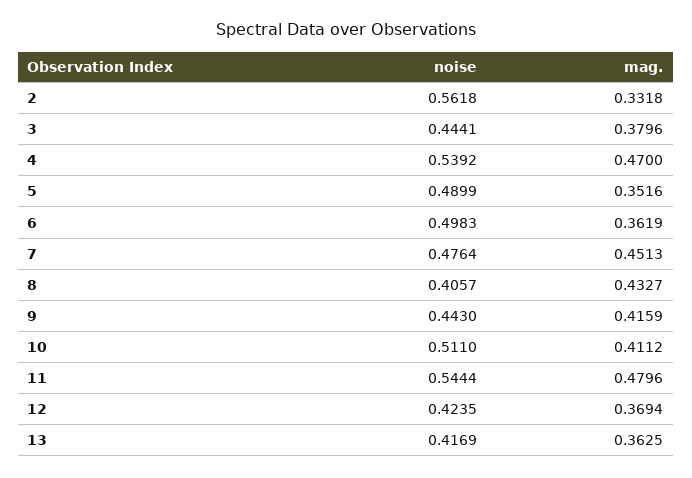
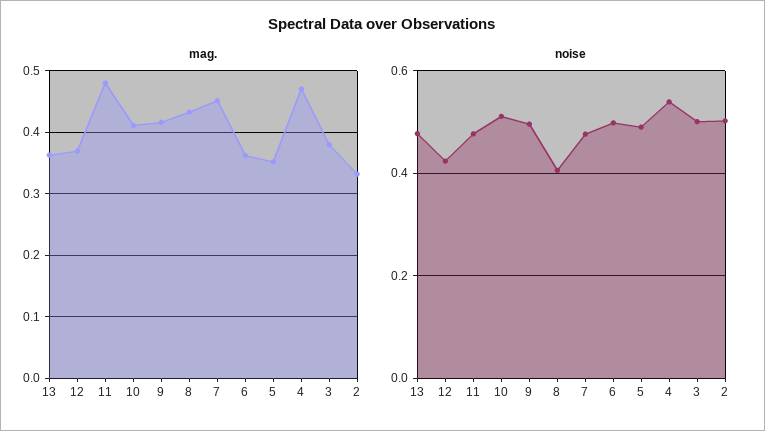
noise, 2: 0.5618 -> 0.5
noise, 3: 0.4441 -> 0.5
noise, 9: 0.443 -> 0.5
noise, 11: 0.5444 -> 0.48
noise, 13: 0.4169 -> 0.48

